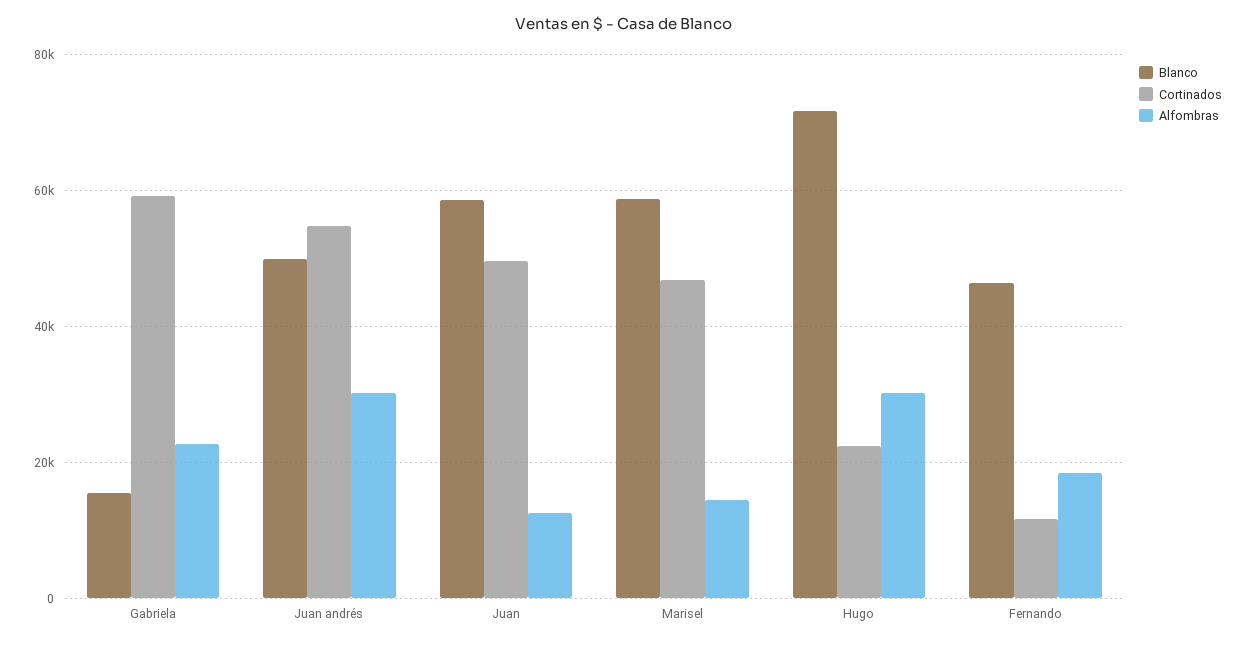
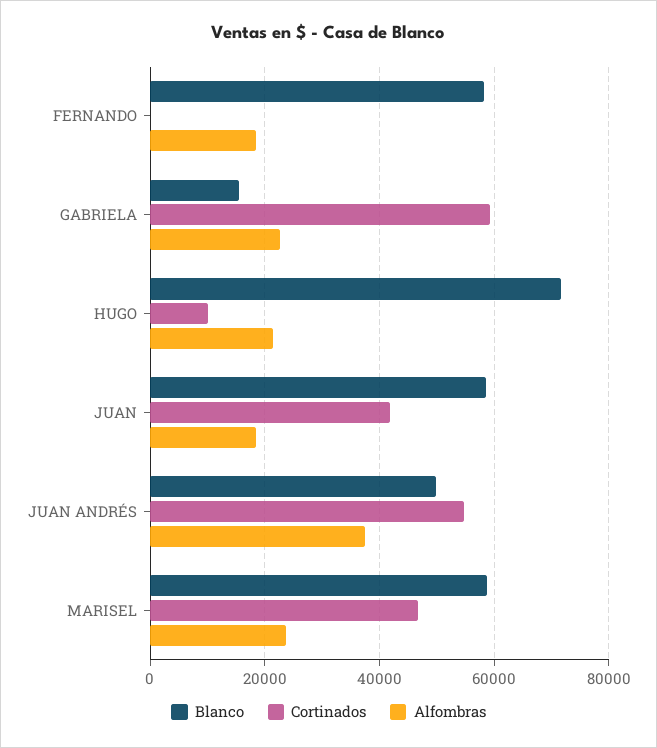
Alfombras, Juan andrés: 30000 -> 38000
Cortinados, Juan: 50000 -> 42000
Alfombras, Juan: 12000 -> 18000
Alfombras, Marisel: 14000 -> 24000
Cortinados, Hugo: 22000 -> 10000
Alfombras, Hugo: 30000 -> 22000
Blanco, Fernando: 46000 -> 58000
Cortinados, Fernando: 12000 -> 0

